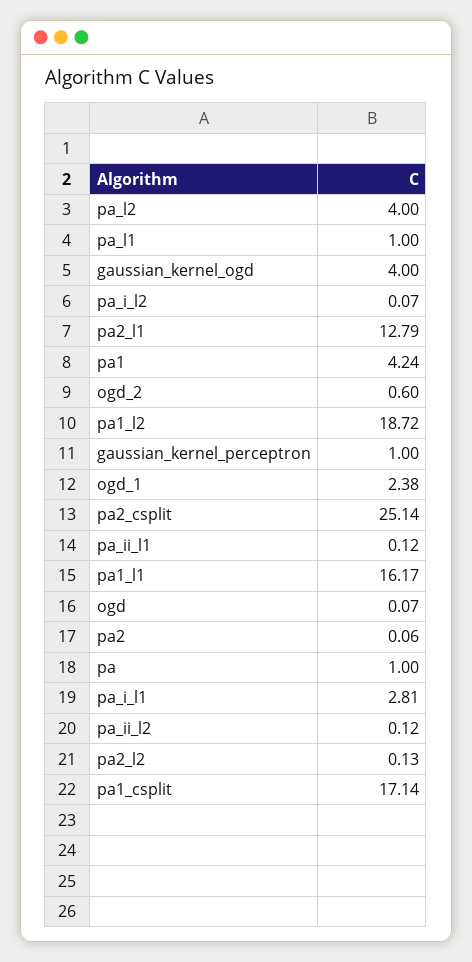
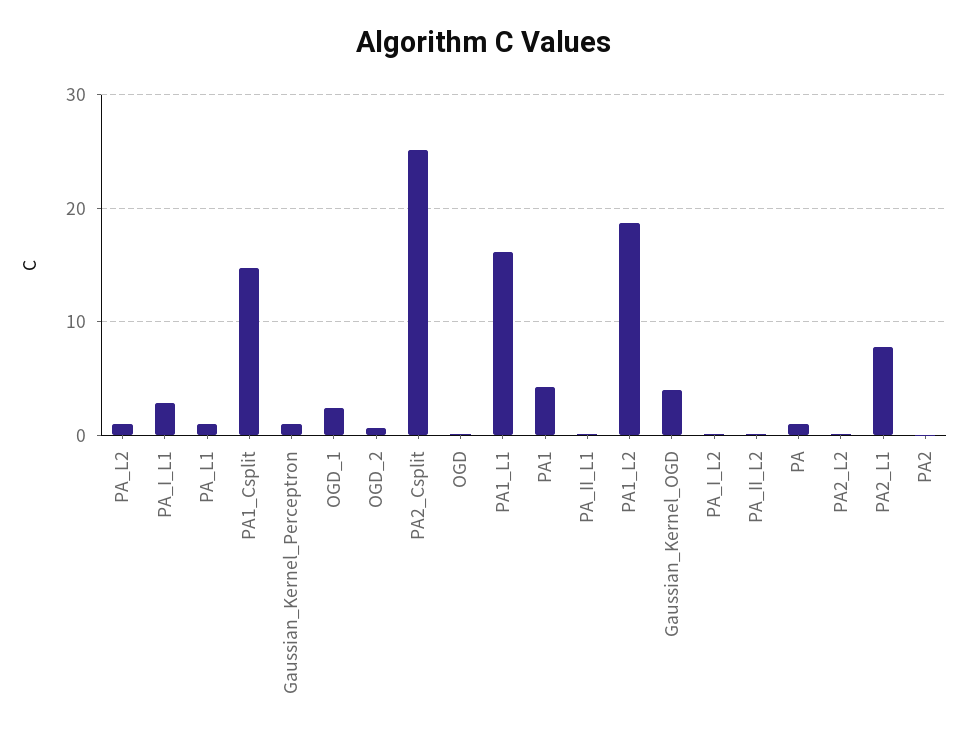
pa_l2: 4 -> 1
pa2_l1: 12.79 -> 8
pa1_csplit: 17.14 -> 15

